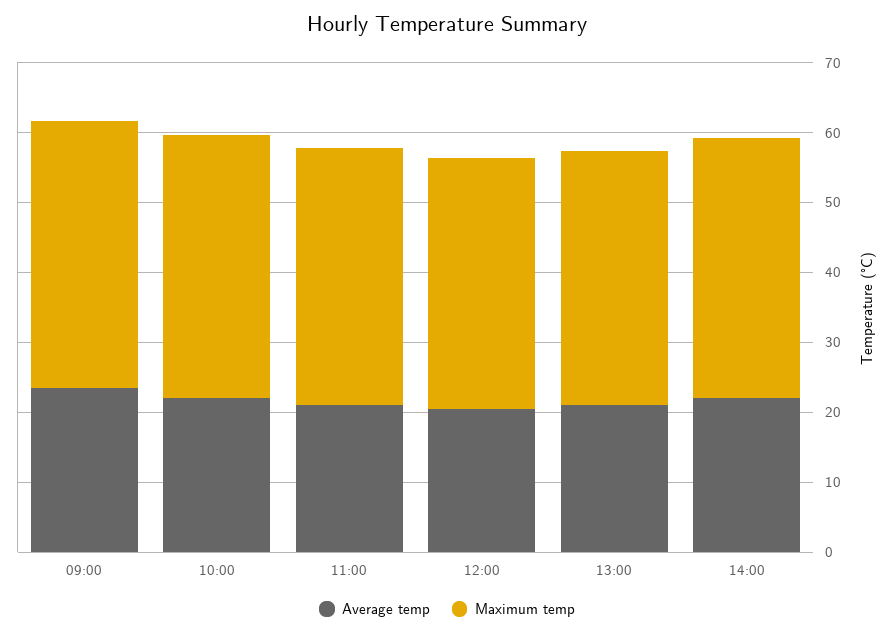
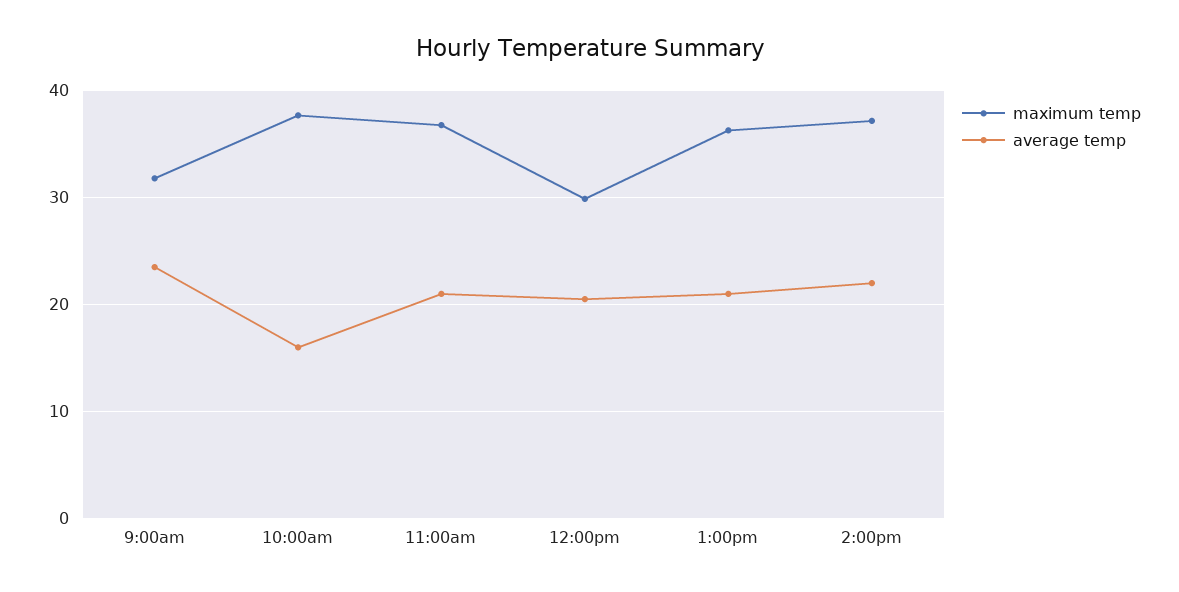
Maximum temp, 09:00: 38 -> 32
Average temp, 10:00: 22 -> 16
Maximum temp, 12:00: 36 -> 30

